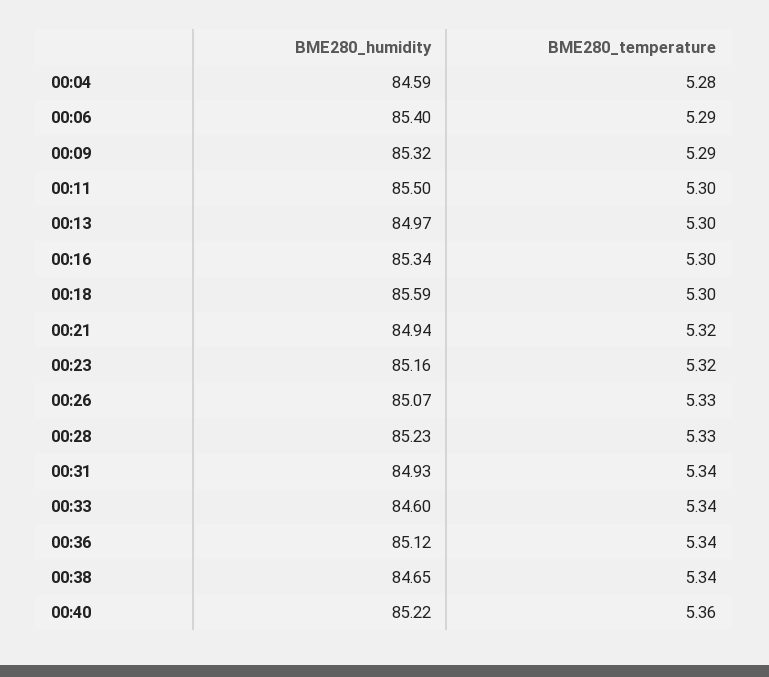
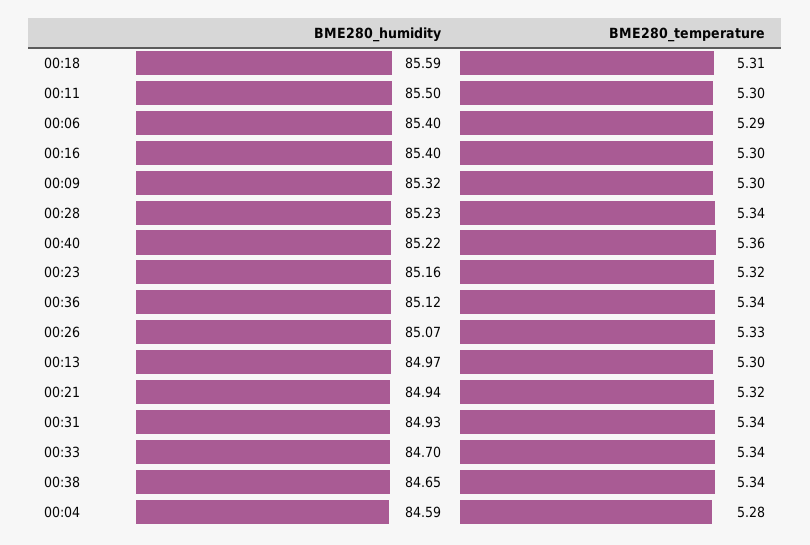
BME280_temperature, 00:09: 5.29 -> 5.3
BME280_humidity, 00:16: 85.34 -> 85.4
BME280_temperature, 00:18: 5.3 -> 5.31
BME280_temperature, 00:28: 5.33 -> 5.34
BME280_humidity, 00:33: 84.6 -> 84.7

